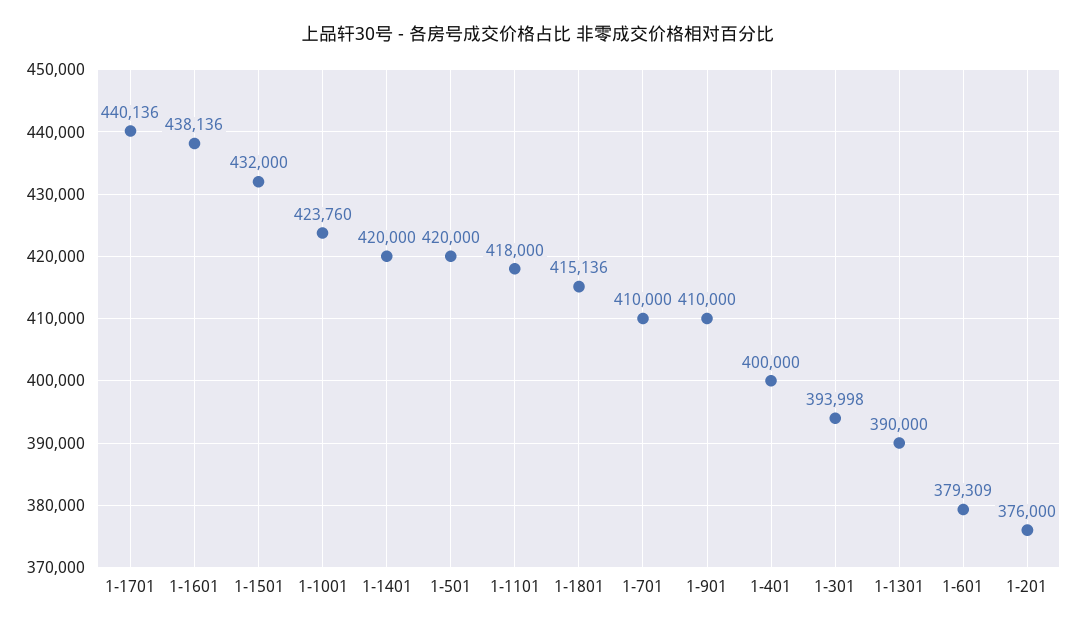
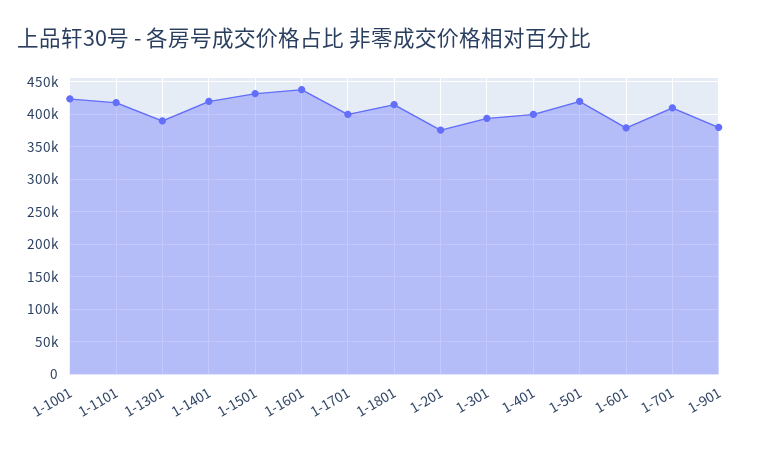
1-1701: 440136 -> 400000
1-901: 410000 -> 380000

